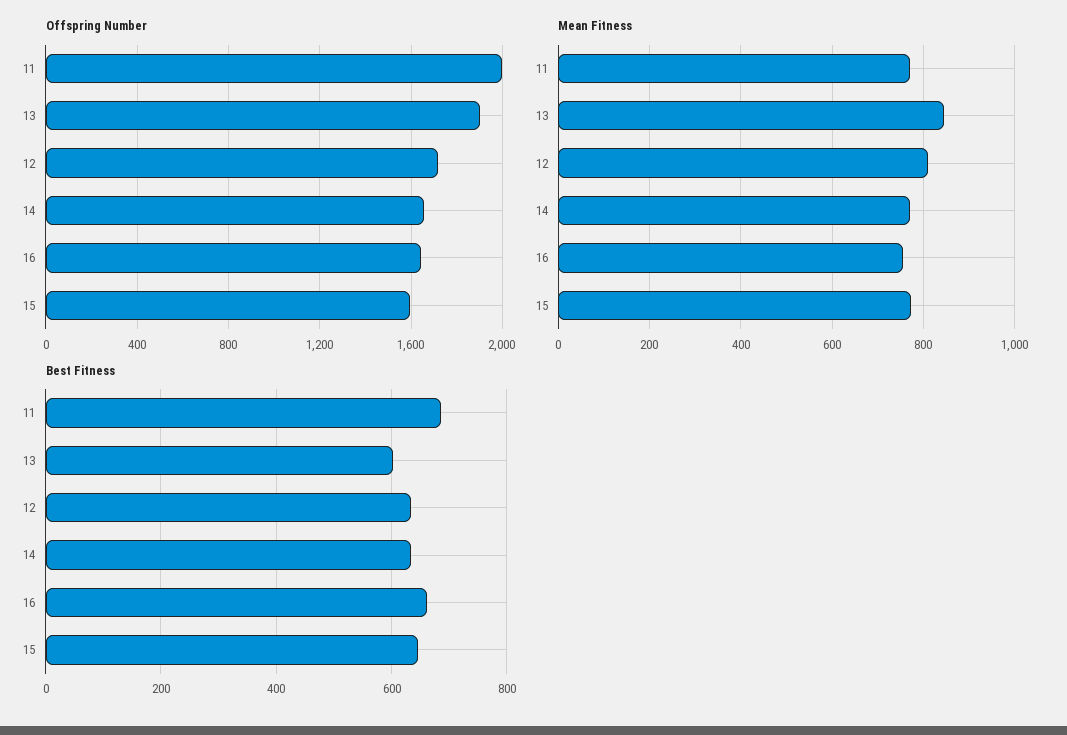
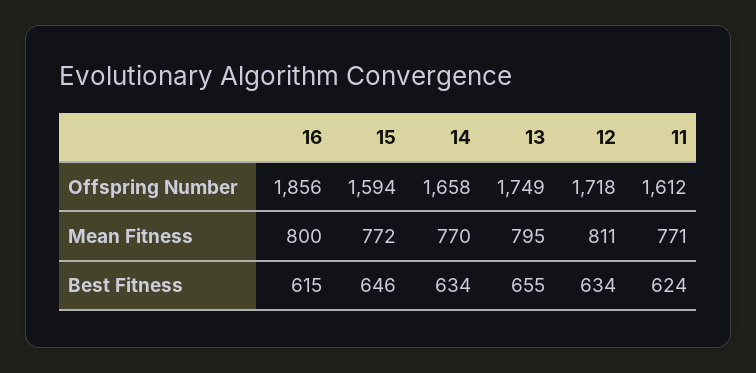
Offspring Number, 11: 2000 -> 1612
Offspring Number, 13: 1900 -> 1749
Offspring Number, 16: 1650 -> 1856
Mean Fitness, 13: 840 -> 795
Mean Fitness, 16: 760 -> 800
Best Fitness, 11: 680 -> 624
Best Fitness, 13: 600 -> 655
Best Fitness, 16: 660 -> 615

